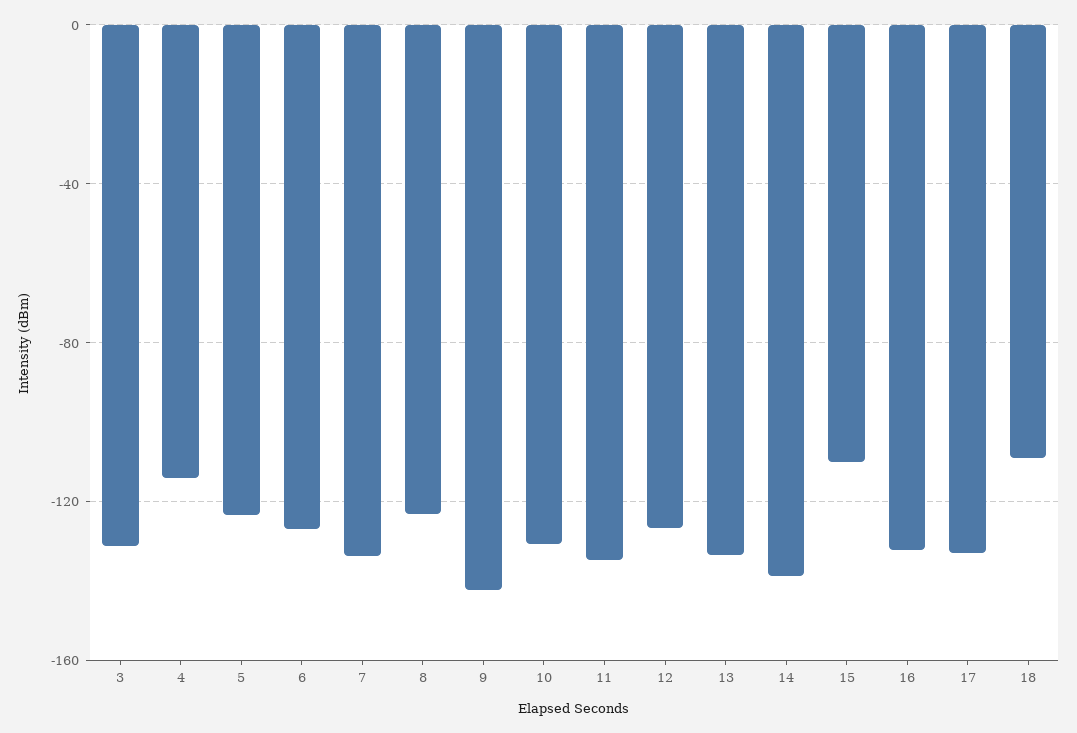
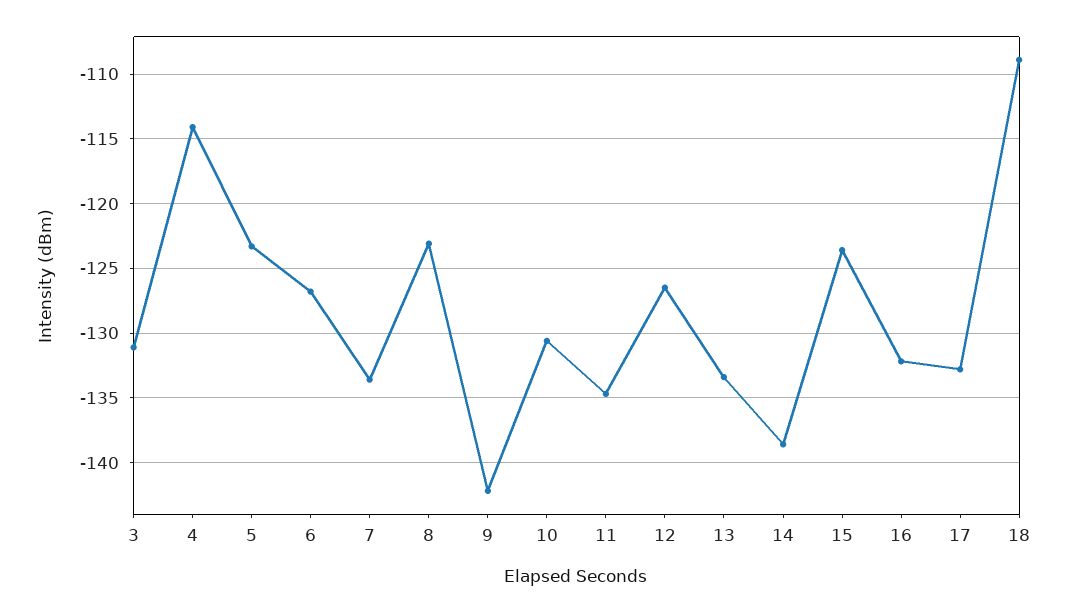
15: -110 -> -123.5

